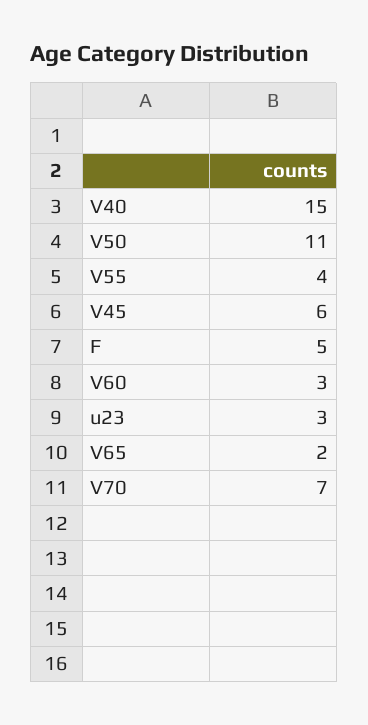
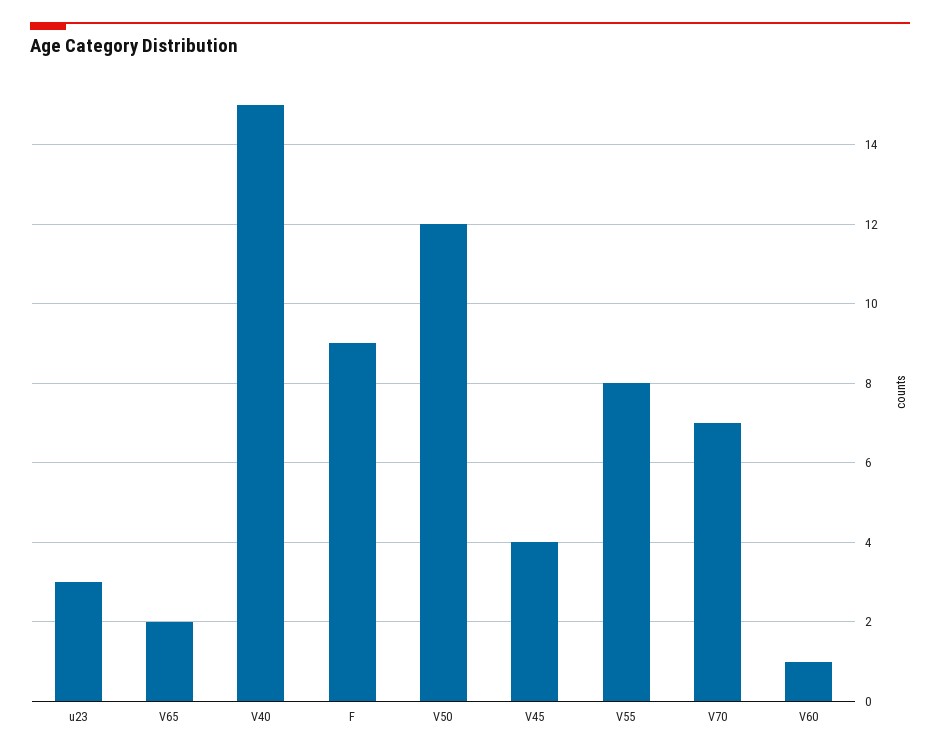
V50: 11 -> 12
V55: 4 -> 8
V45: 6 -> 4
F: 5 -> 9
V60: 3 -> 1

